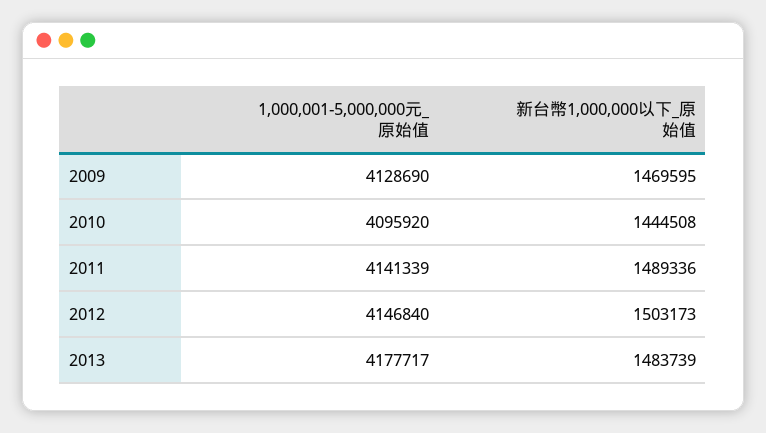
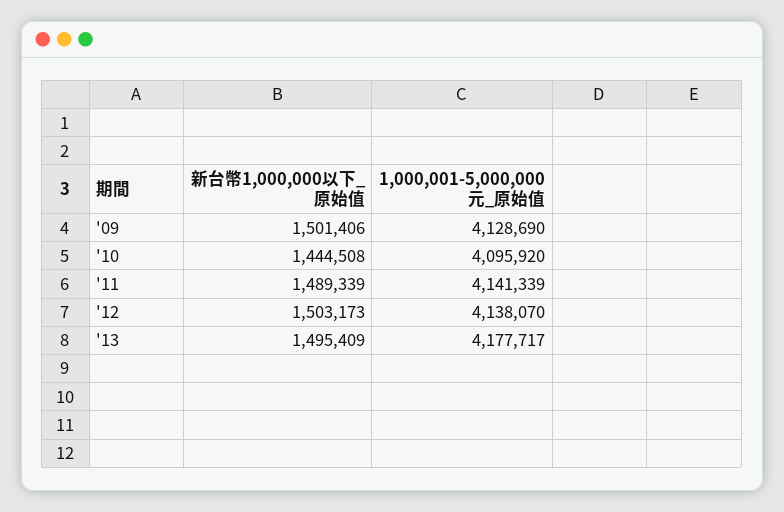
新台幣1,000,000以下_原始值, 2009: 1469595 -> 1501406
新台幣1,000,000以下_原始值, 2011: 1489336 -> 1489339
1,000,001-5,000,000元_原始值, 2012: 4146840 -> 4138070
新台幣1,000,000以下_原始值, 2013: 1483739 -> 1495409

